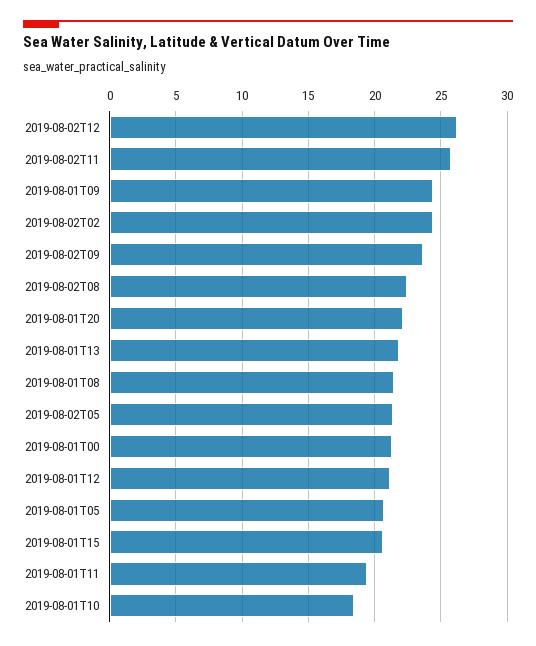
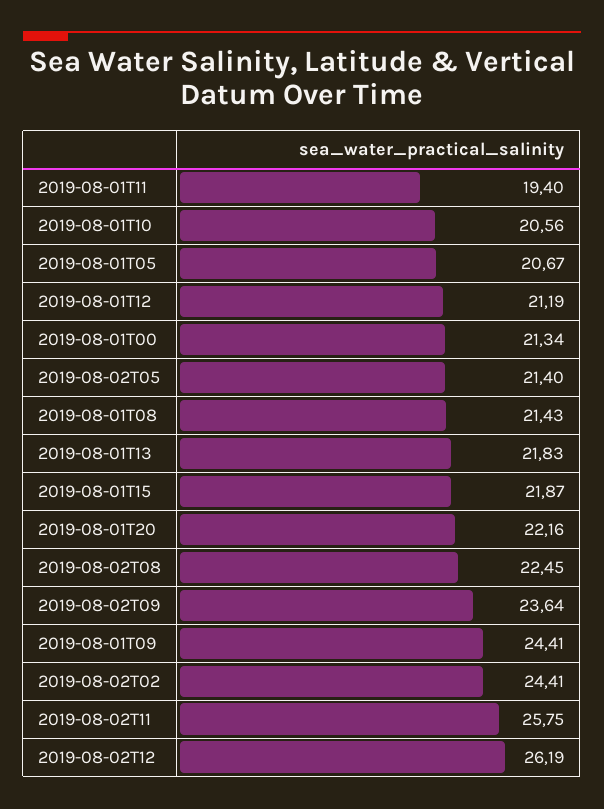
2019-08-01T15: 20.5 -> 21.87
2019-08-01T10: 18.5 -> 20.56

